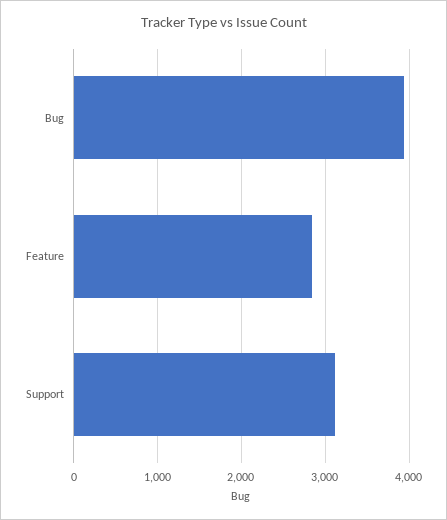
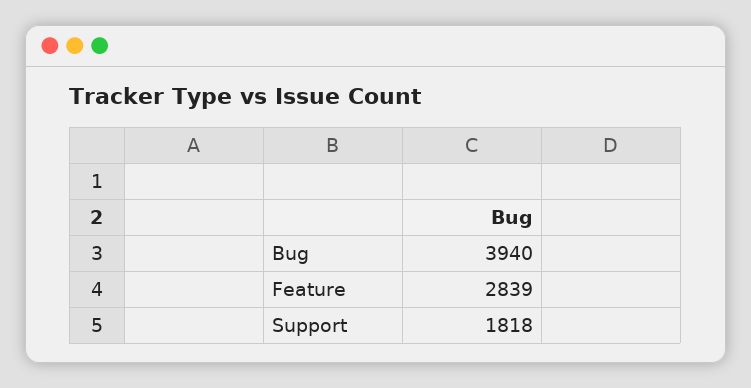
Support: 3100 -> 1818

